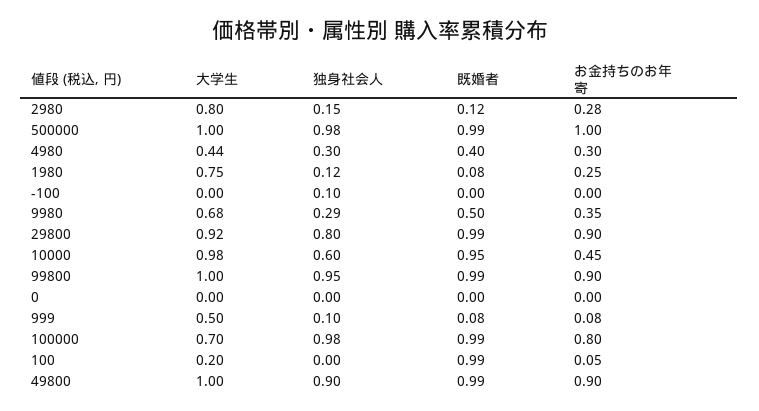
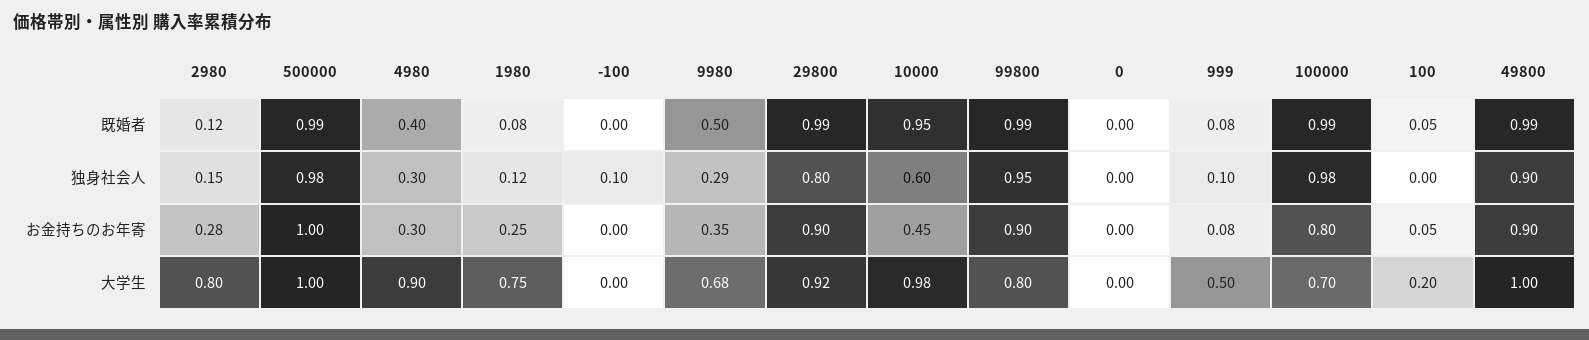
大学生, 4980: 0.44 -> 0.9
大学生, 99800: 1 -> 0.8
既婚者, 100: 0.99 -> 0.05

